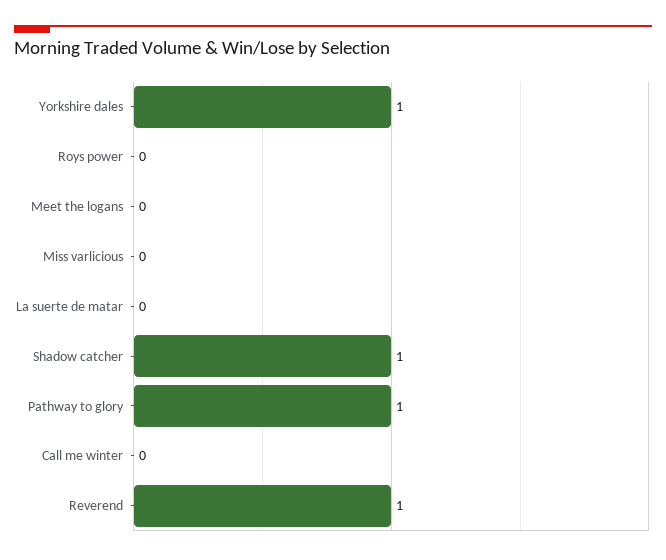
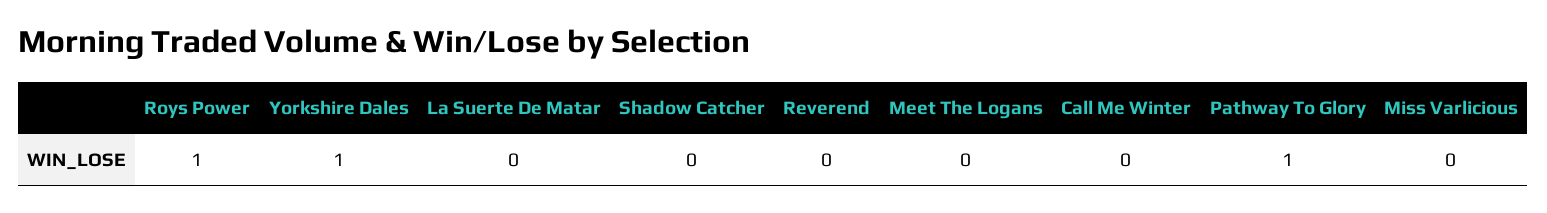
Roys power: 0 -> 1
Shadow catcher: 1 -> 0
Reverend: 1 -> 0

